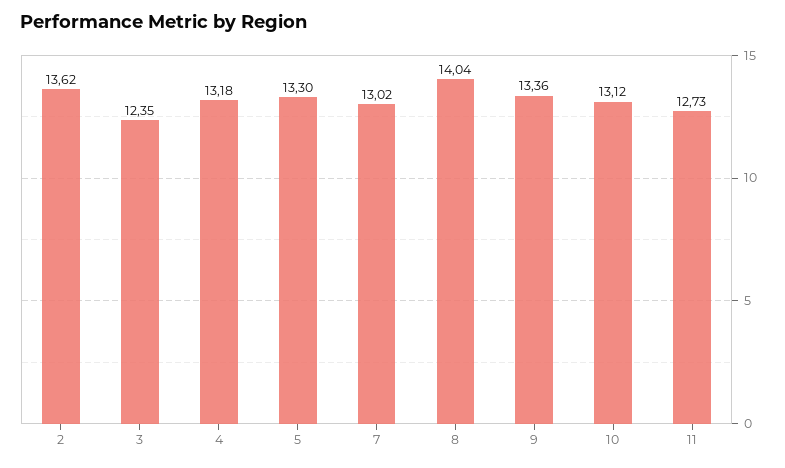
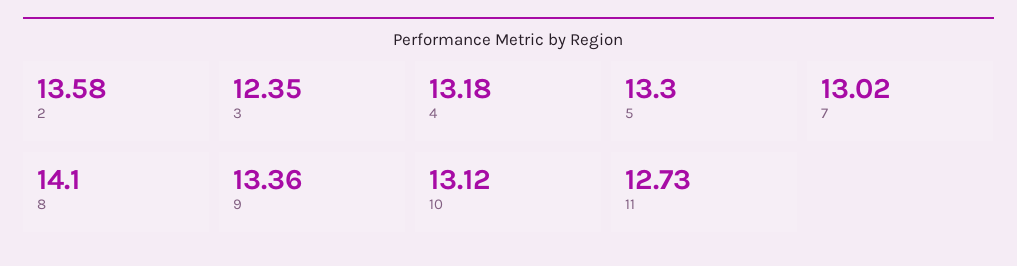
2: 13.62 -> 13.58
8: 14.04 -> 14.1

